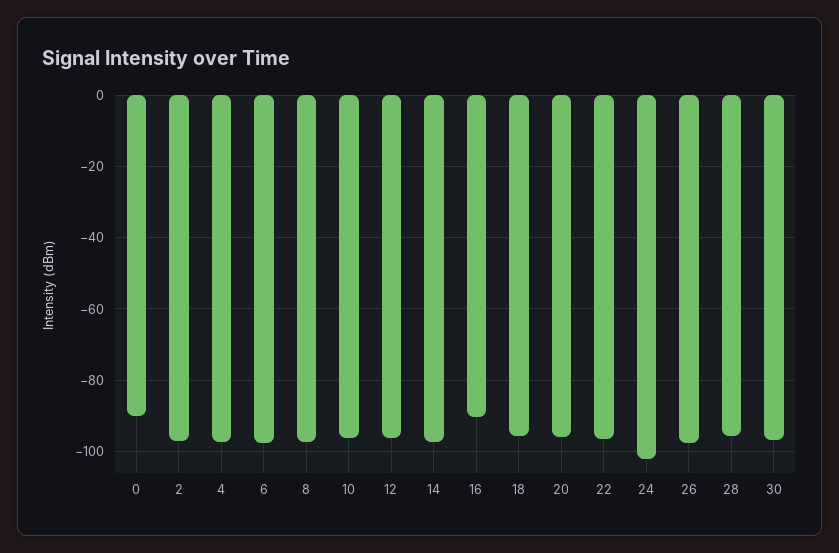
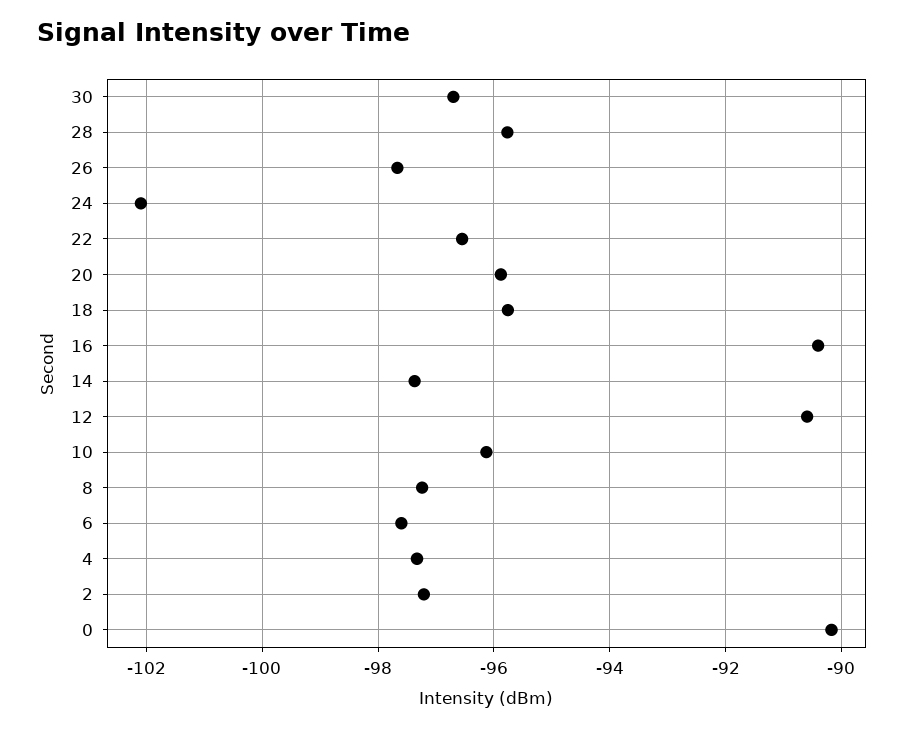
12: -96 -> -90.6

